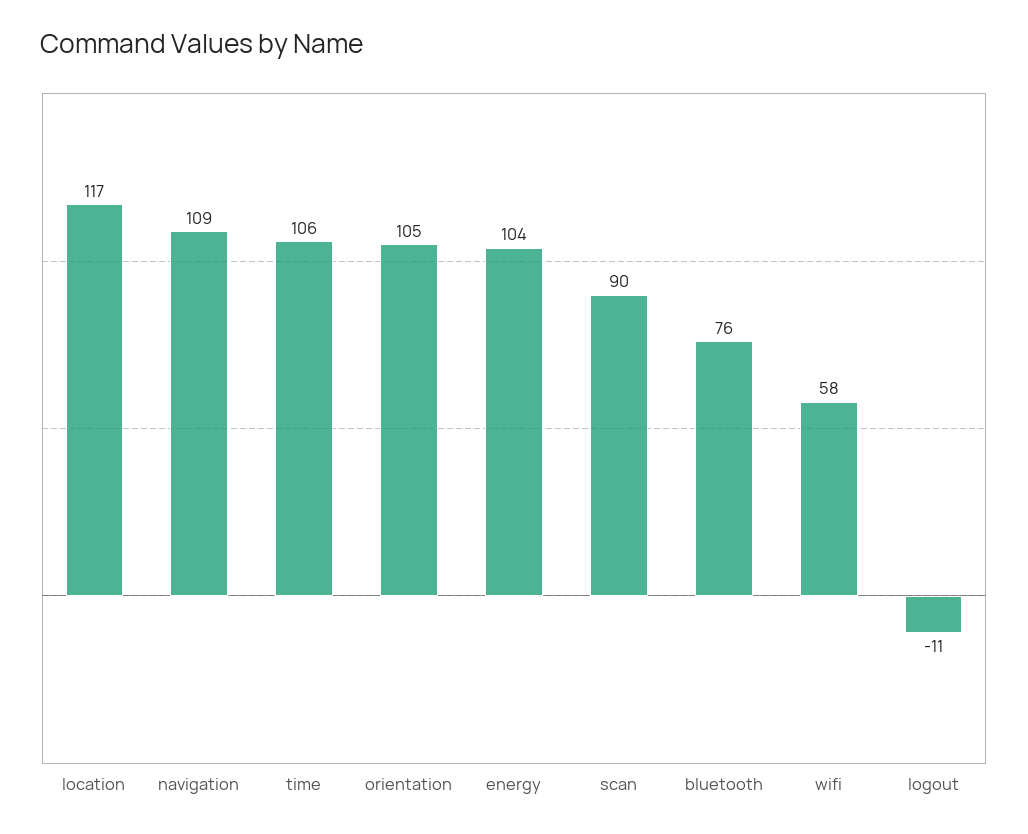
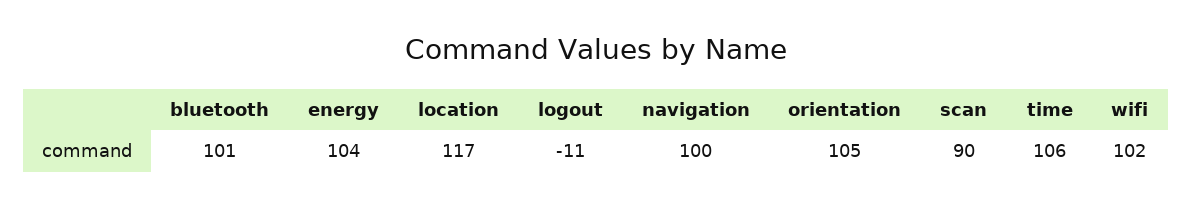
navigation: 109 -> 100
bluetooth: 76 -> 101
wifi: 58 -> 102

